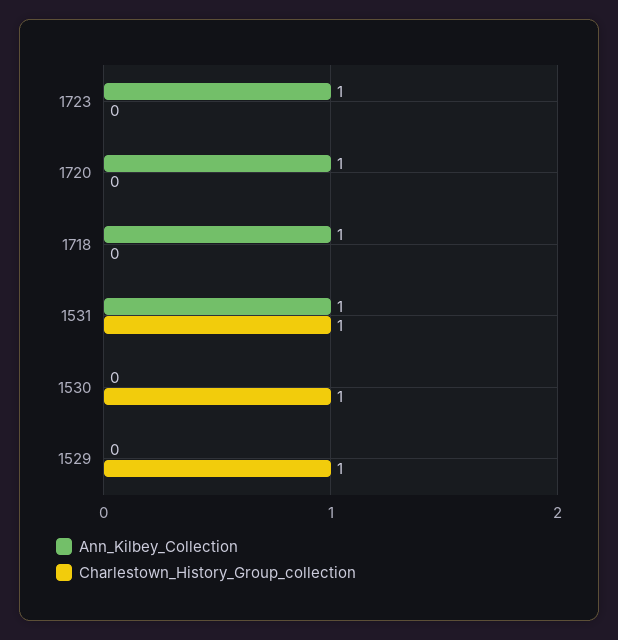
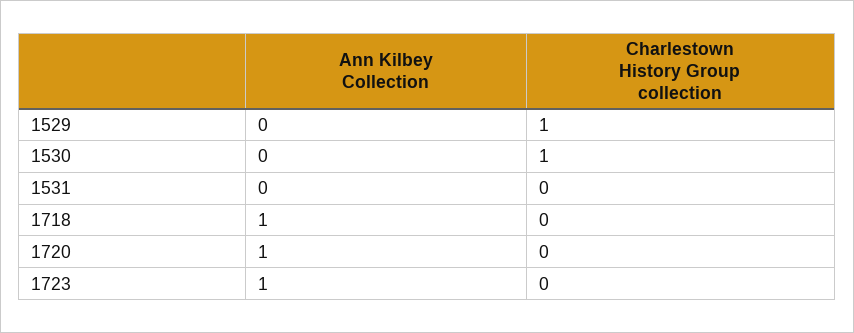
Ann_Kilbey_Collection, 1531: 1 -> 0
Charlestown_History_Group_collection, 1531: 1 -> 0

